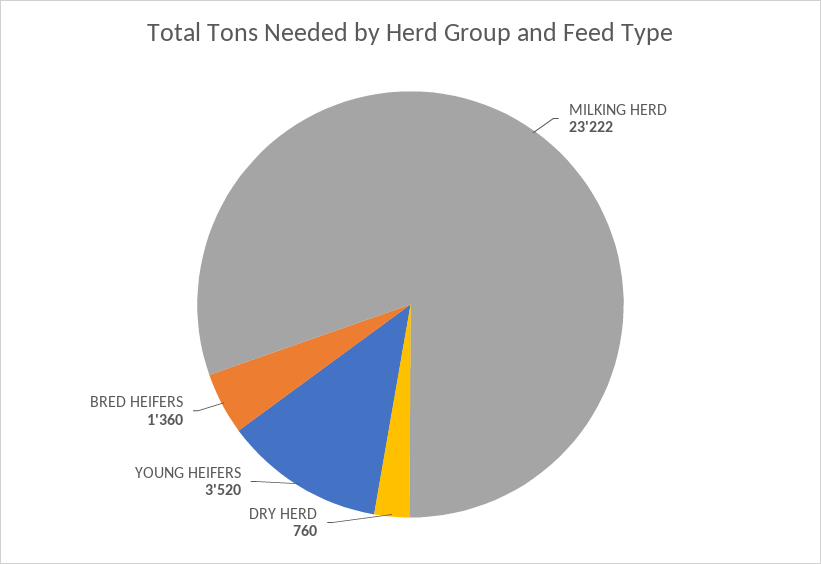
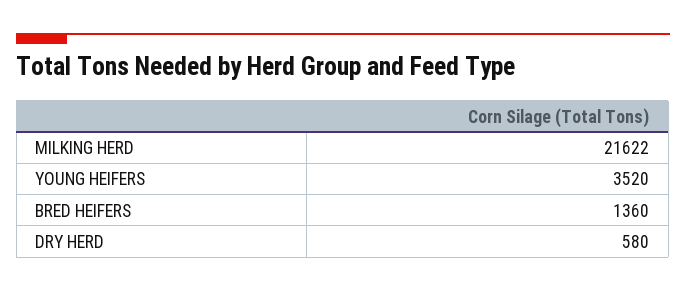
MILKING HERD: 23222 -> 21622
DRY HERD: 760 -> 580

